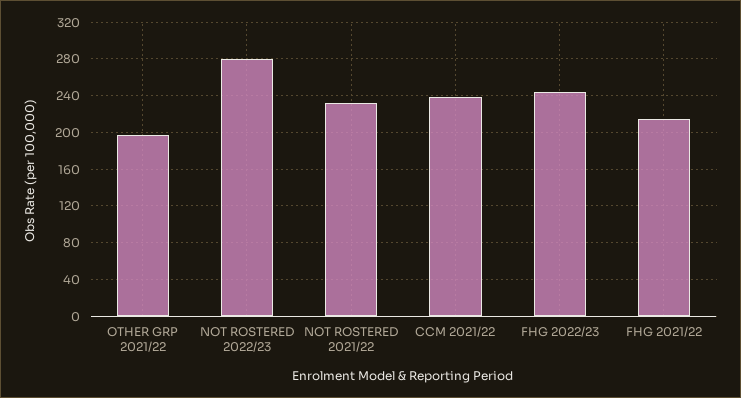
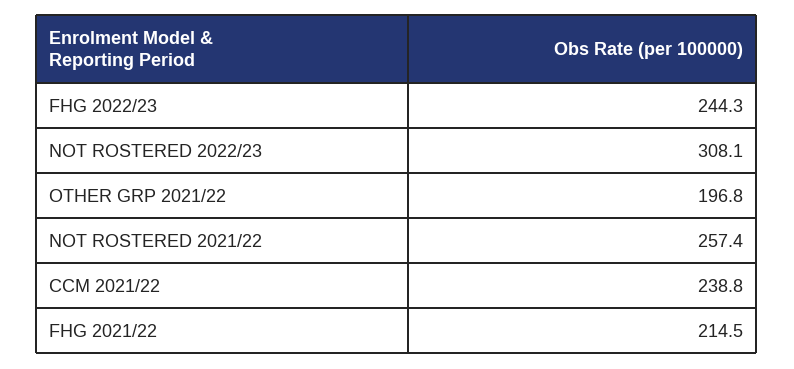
NOT ROSTERED 2022/23: 280 -> 308.1
NOT ROSTERED 2021/22: 230 -> 257.4

